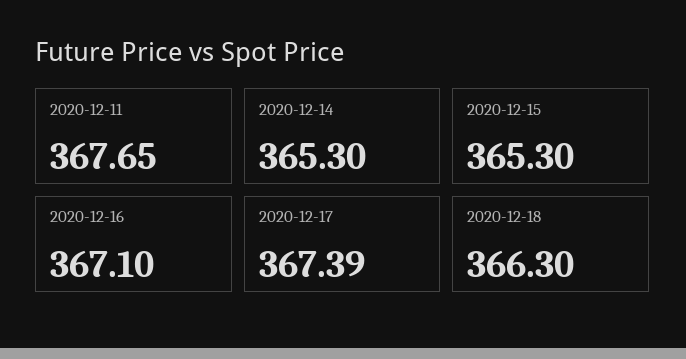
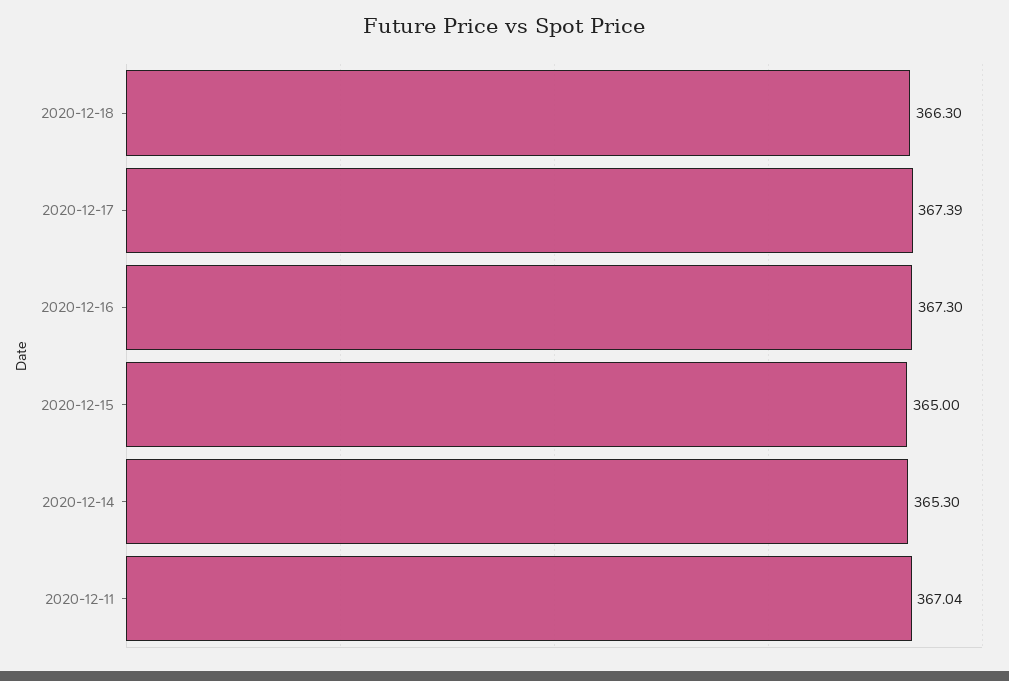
2020-12-11: 367.65 -> 367.04
2020-12-15: 365.3 -> 365
2020-12-16: 367.1 -> 367.3

